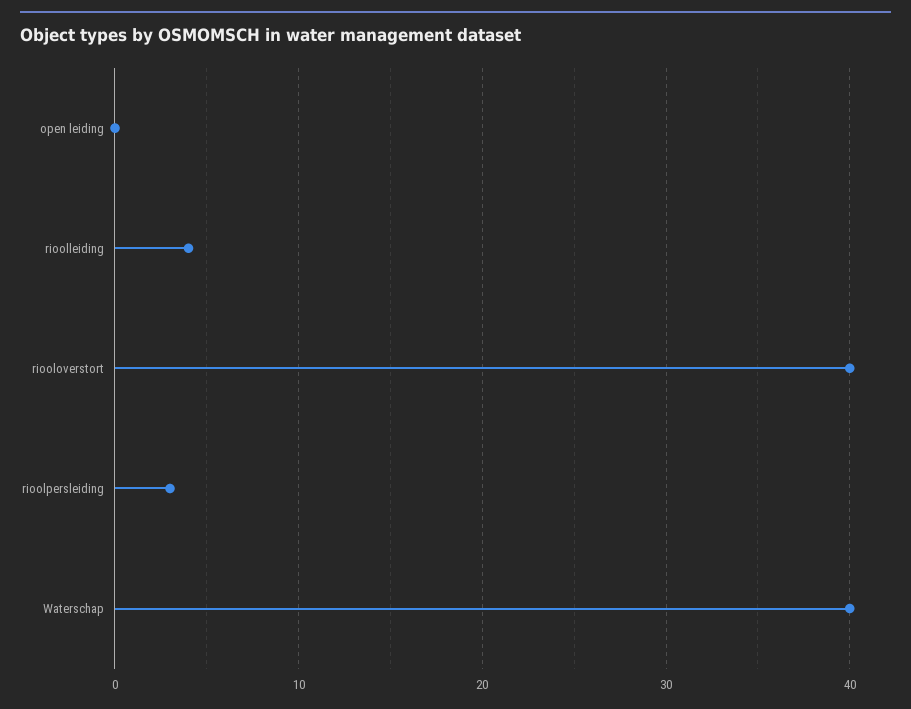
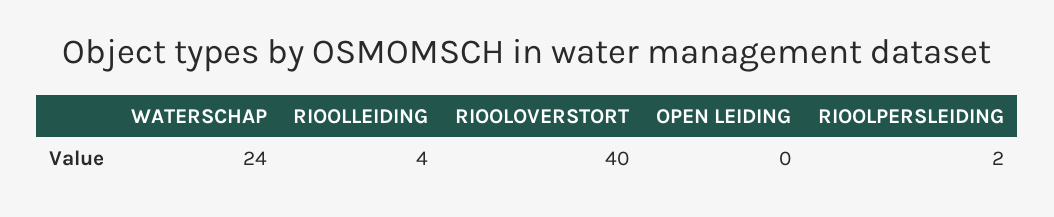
rioolpersleiding: 3 -> 2
Waterschap: 40 -> 24

